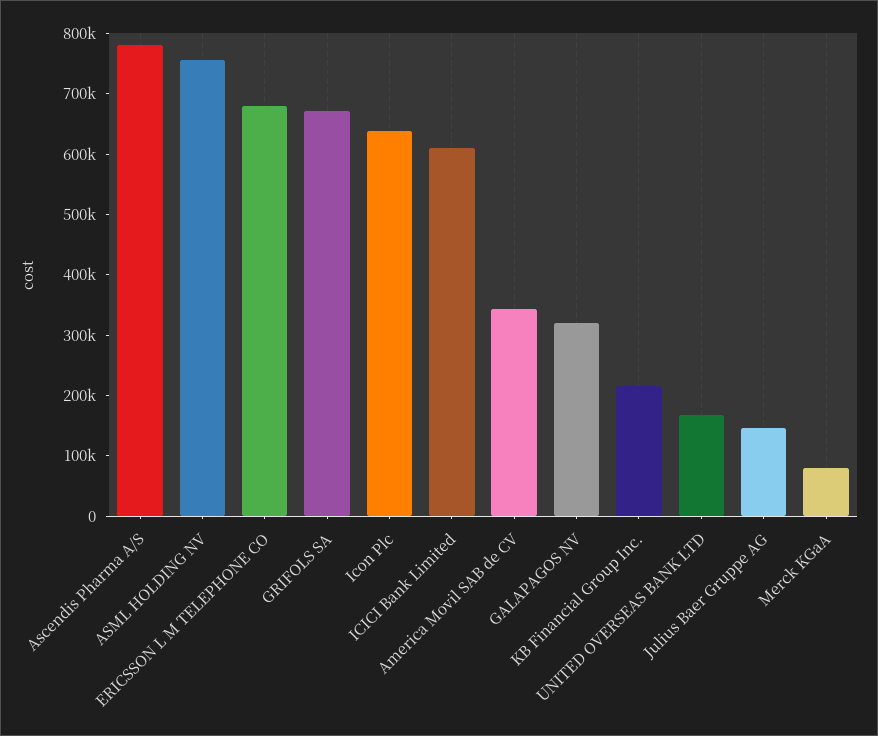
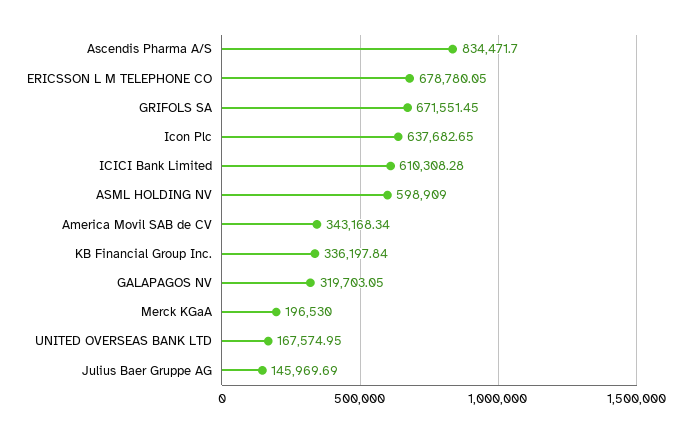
Ascendis Pharma A/S: 780000 -> 834471.7
ASML HOLDING NV: 760000 -> 598909
KB Financial Group Inc.: 220000 -> 336197.84
Merck KGaA: 80000 -> 196530

